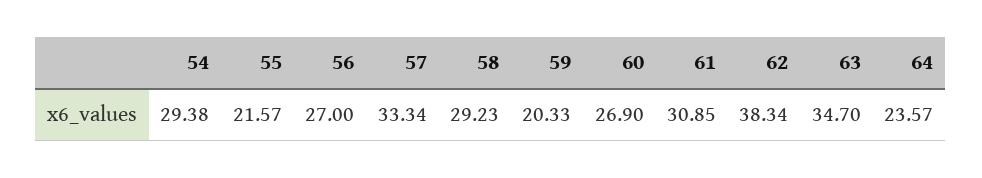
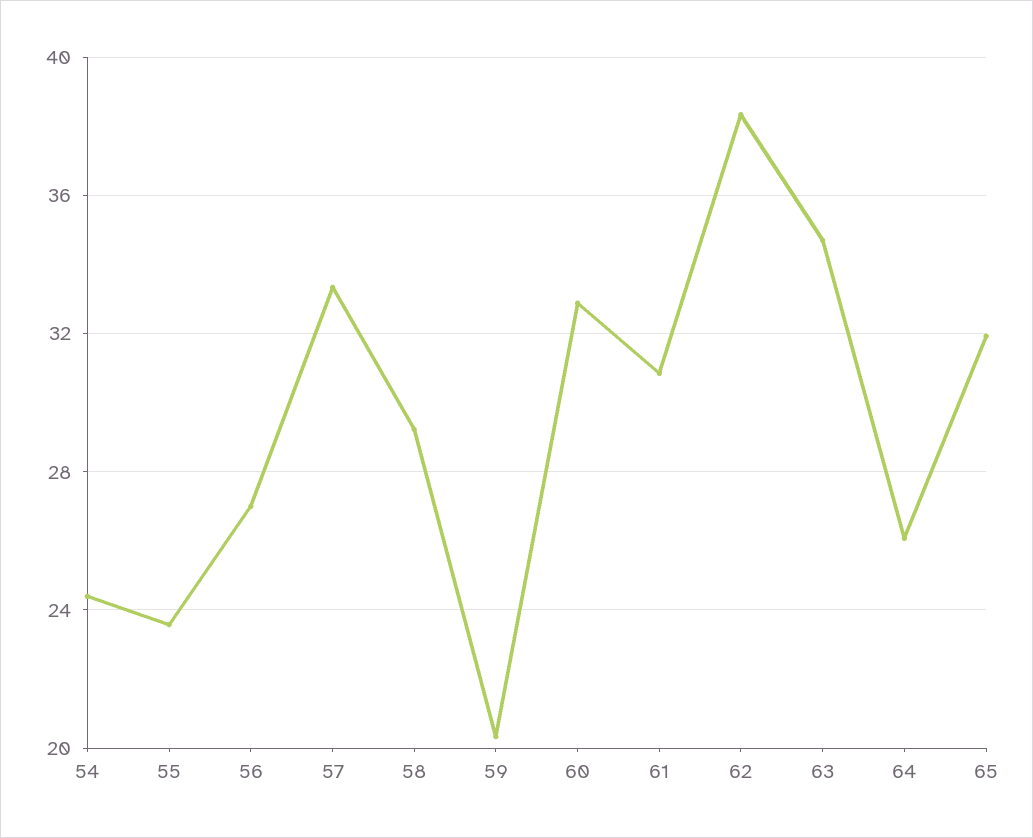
54: 29.38 -> 24.5
55: 21.57 -> 23.5
60: 26.9 -> 33
64: 23.57 -> 26
65: none -> 32

